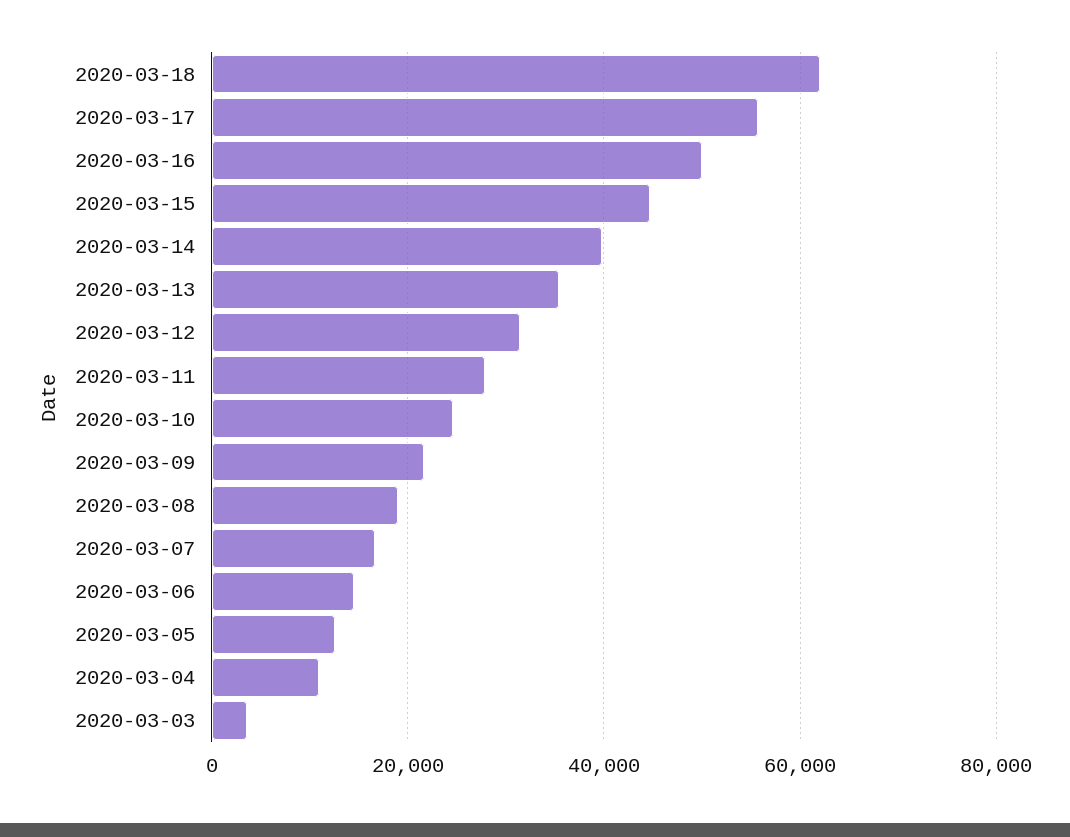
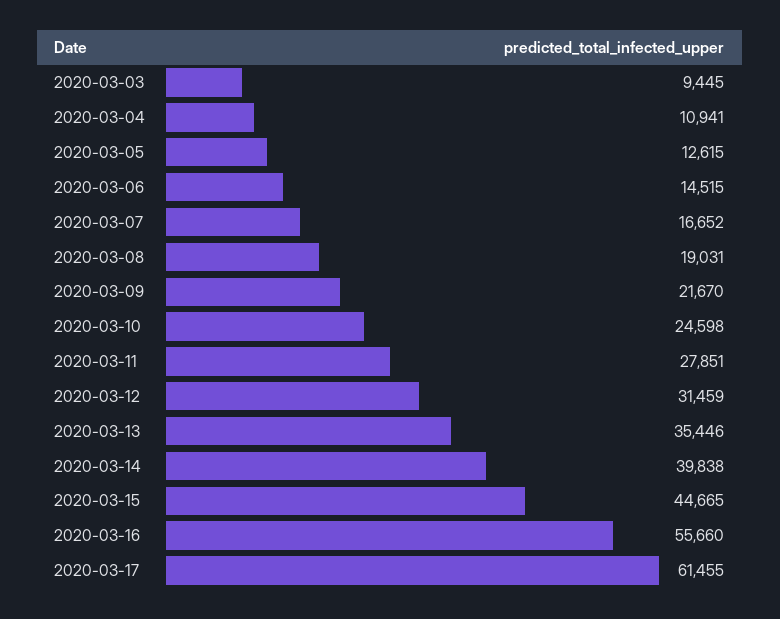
2020-03-18: 62000 -> none
2020-03-17: 56000 -> 61455
2020-03-16: 50000 -> 55660
2020-03-03: 4000 -> 9445

